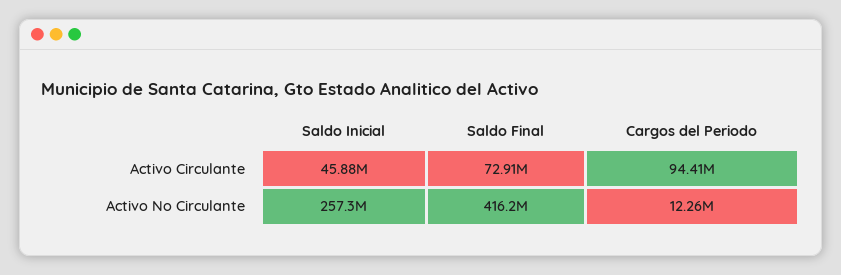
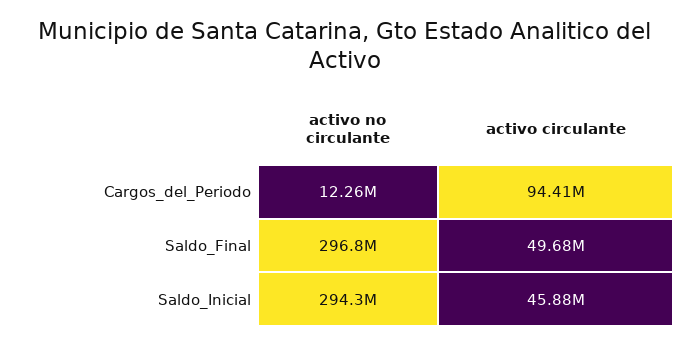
Saldo Final, Activo Circulante: 72910000 -> 49680000
Saldo Inicial, Activo No Circulante: 257300000 -> 294300000
Saldo Final, Activo No Circulante: 416200000 -> 296800000

